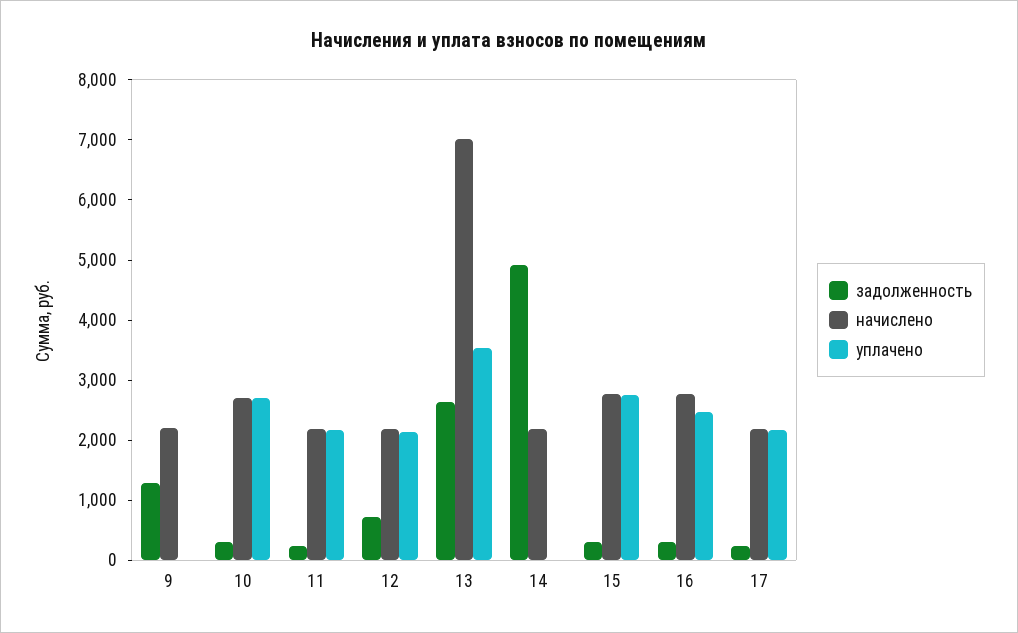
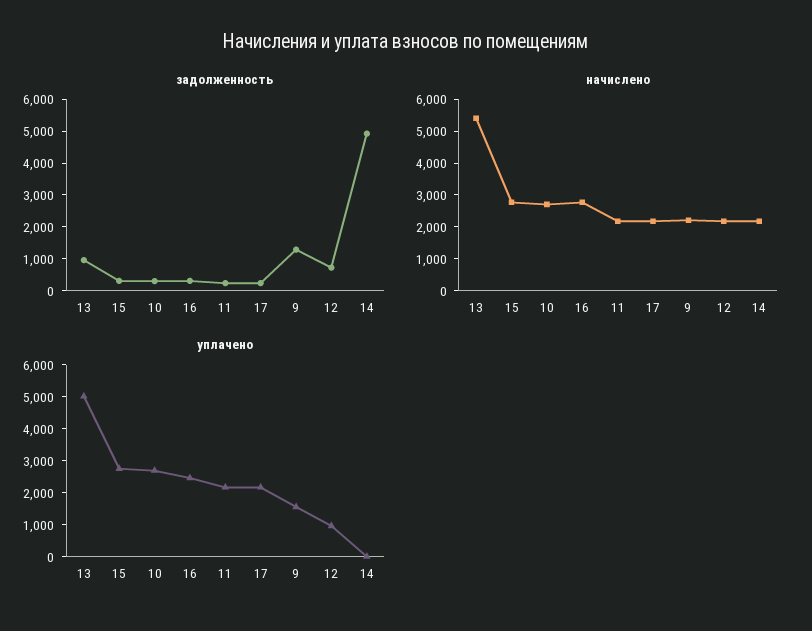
уплачено, 9: 0 -> 1500
уплачено, 12: 2200 -> 1000
задолженность, 13: 2600 -> 1000
начислено, 13: 7000 -> 5500
уплачено, 13: 3600 -> 5000

